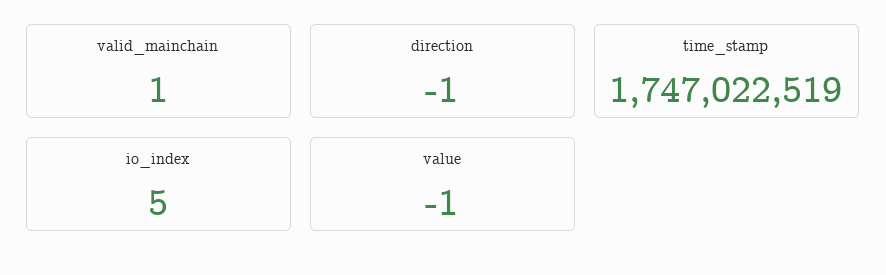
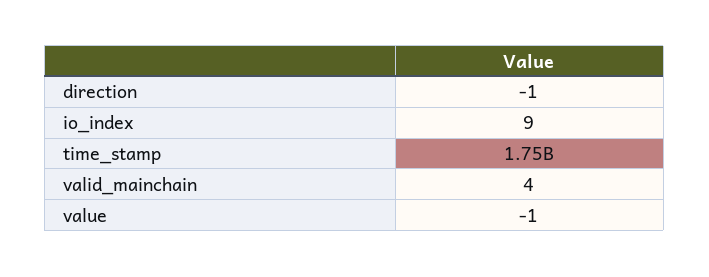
valid_mainchain: 1 -> 4
io_index: 5 -> 9

